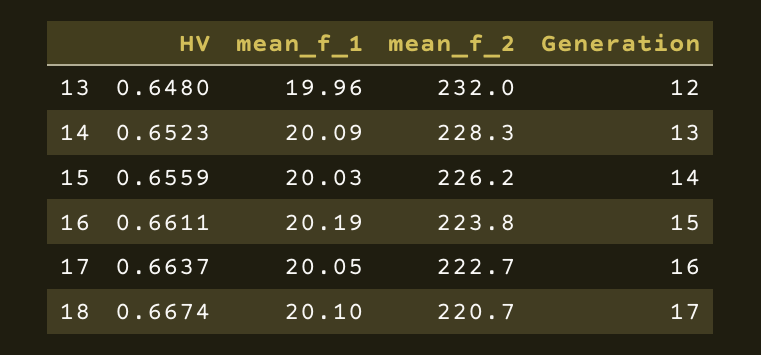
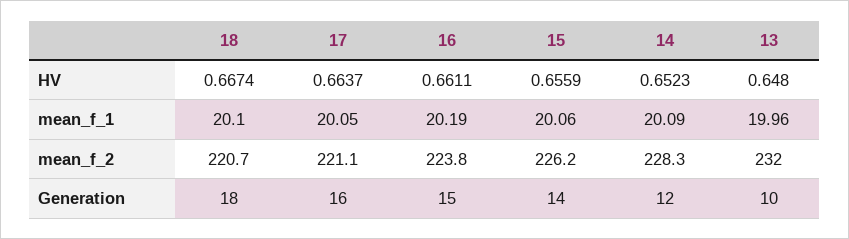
Generation, 13: 12 -> 10
Generation, 14: 13 -> 12
mean_f_1, 15: 20.03 -> 20.06
mean_f_2, 17: 222.7 -> 221.1
Generation, 18: 17 -> 18

